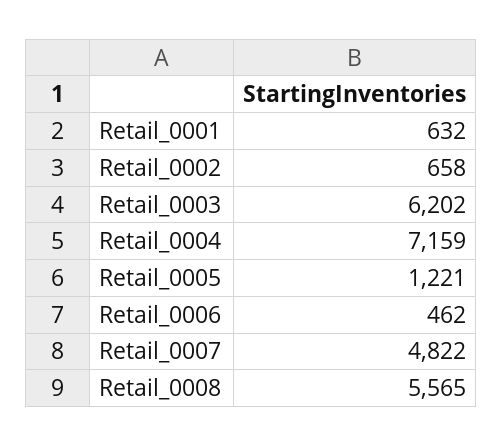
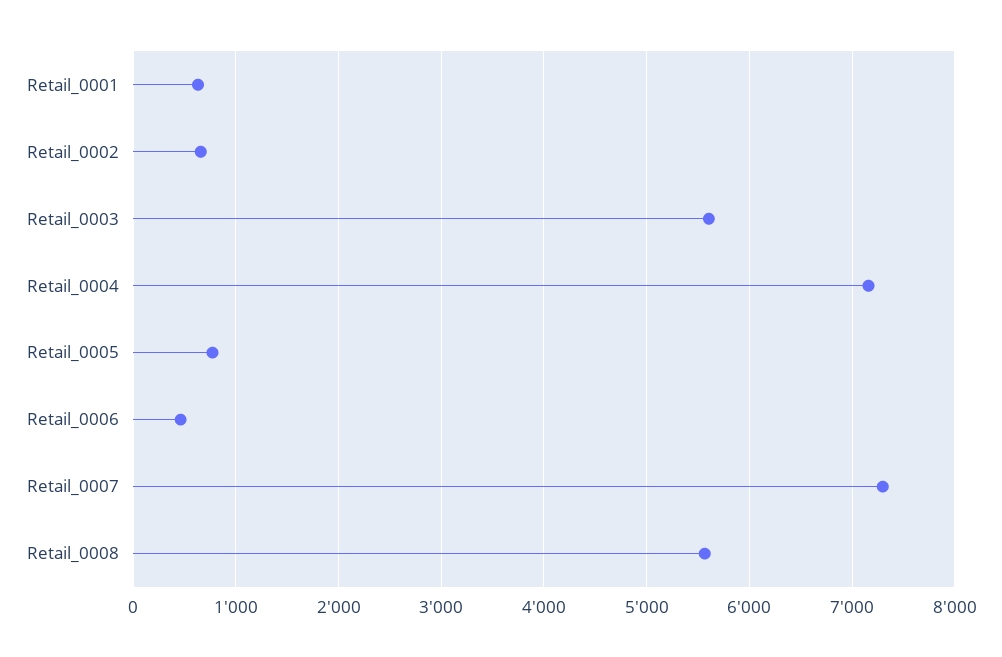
Retail_0003: 6202 -> 5600
Retail_0005: 1221 -> 800
Retail_0007: 4822 -> 7300

